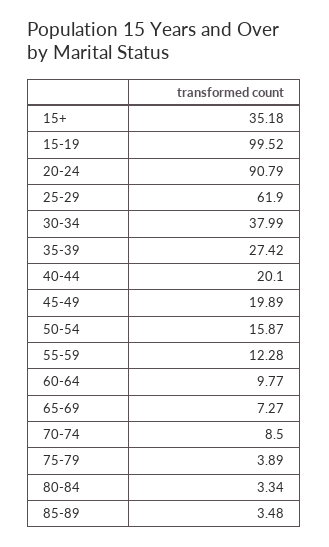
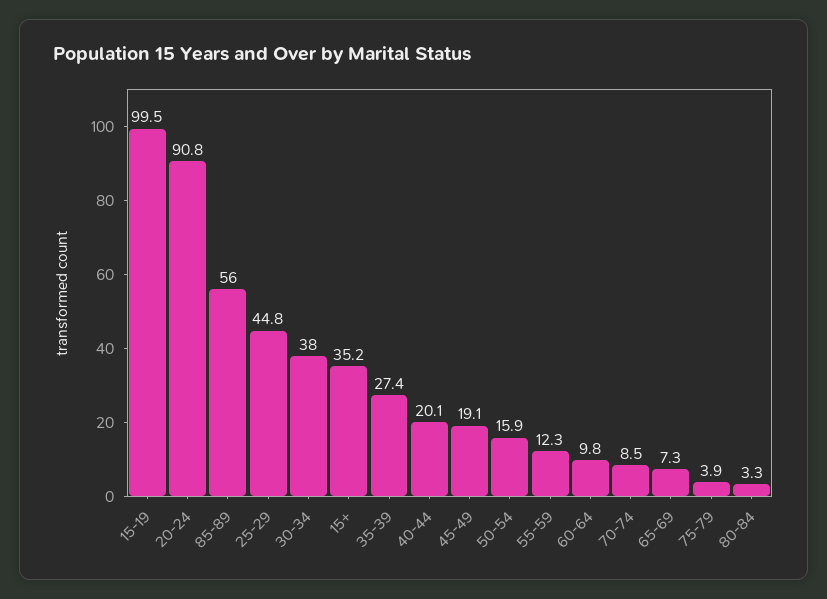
25-29: 61.9 -> 44.8
45-49: 19.89 -> 19.1
85-89: 3.48 -> 56

